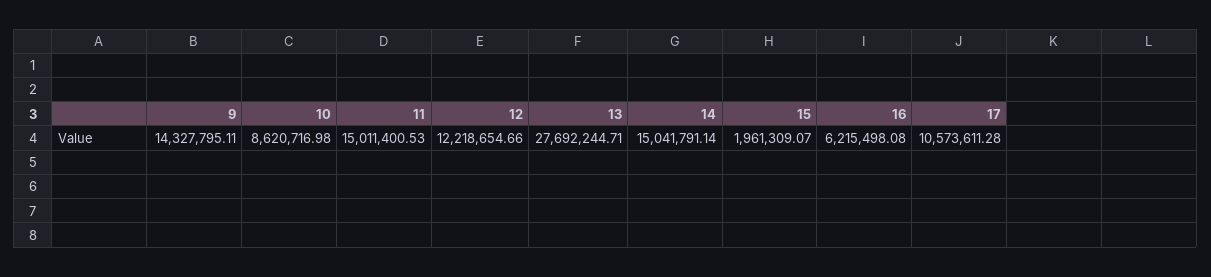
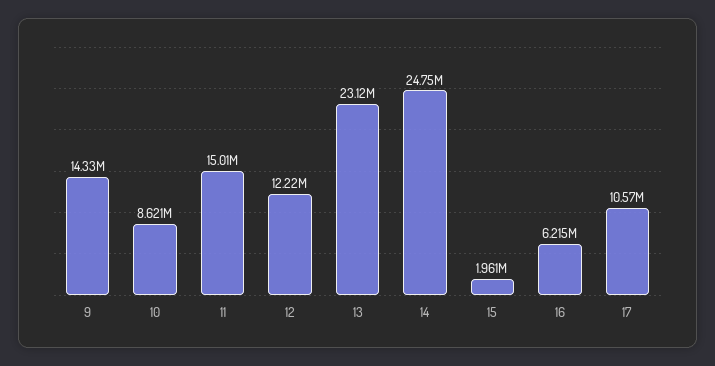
13: 27692244.71 -> 23120000
14: 15041791.14 -> 24750000

